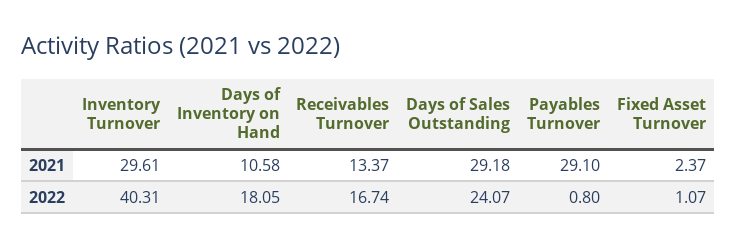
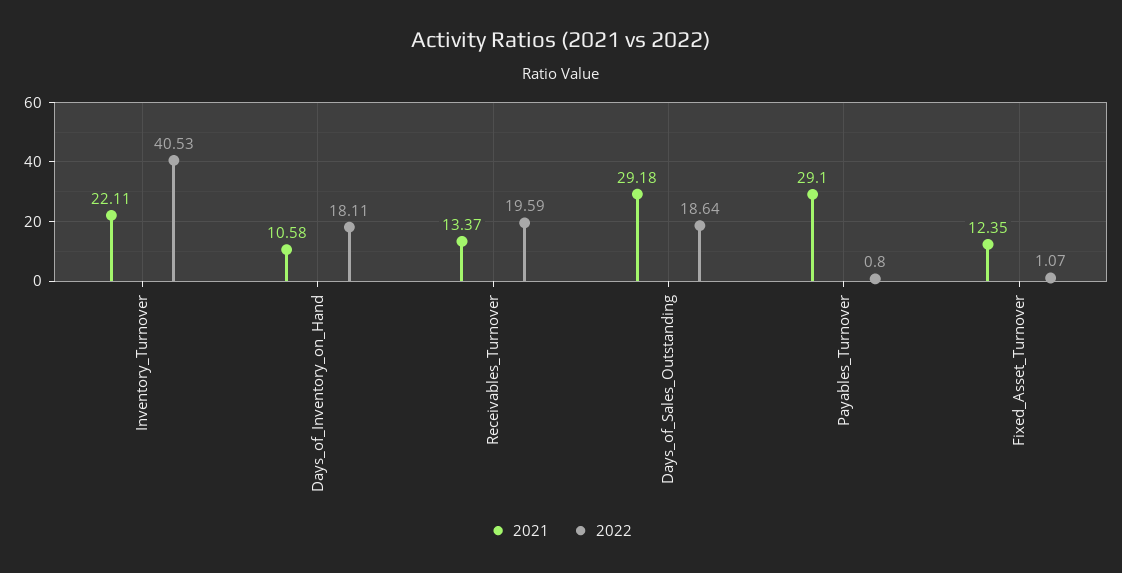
2021, Inventory Turnover: 29.61 -> 22.11
2021, Fixed Asset Turnover: 2.37 -> 12.35
2022, Inventory Turnover: 40.31 -> 40.53
2022, Days of Inventory on Hand: 18.05 -> 18.11
2022, Receivables Turnover: 16.74 -> 19.59
2022, Days of Sales Outstanding: 24.07 -> 18.64

